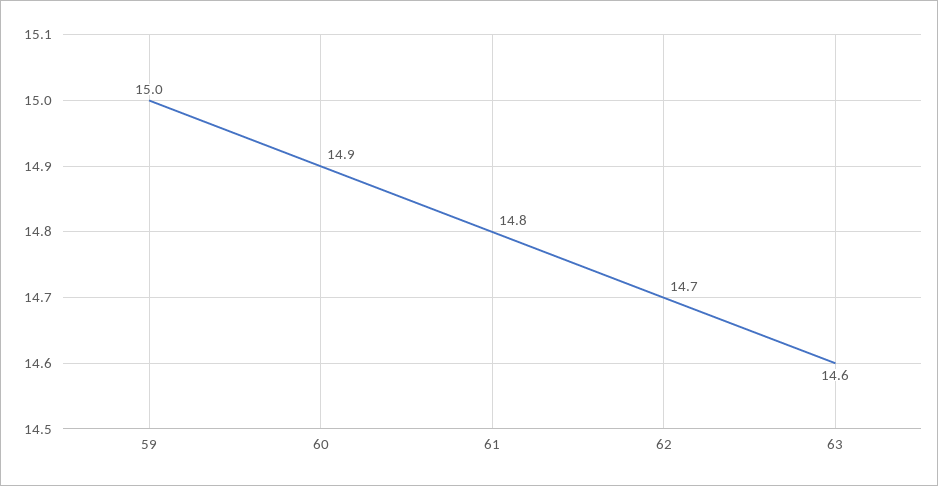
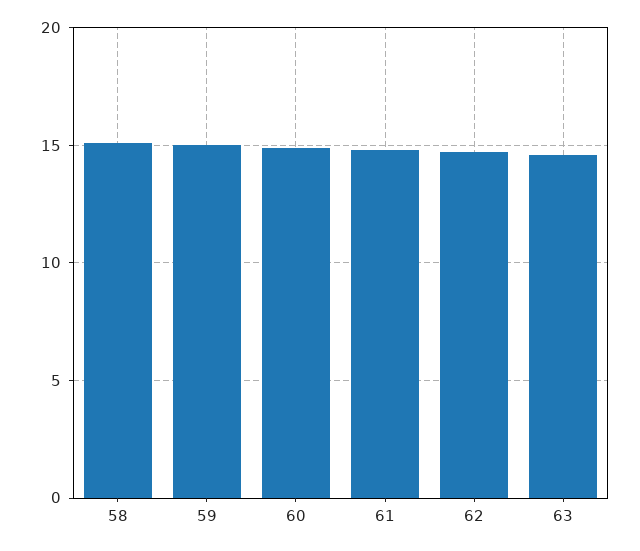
58: none -> 15

